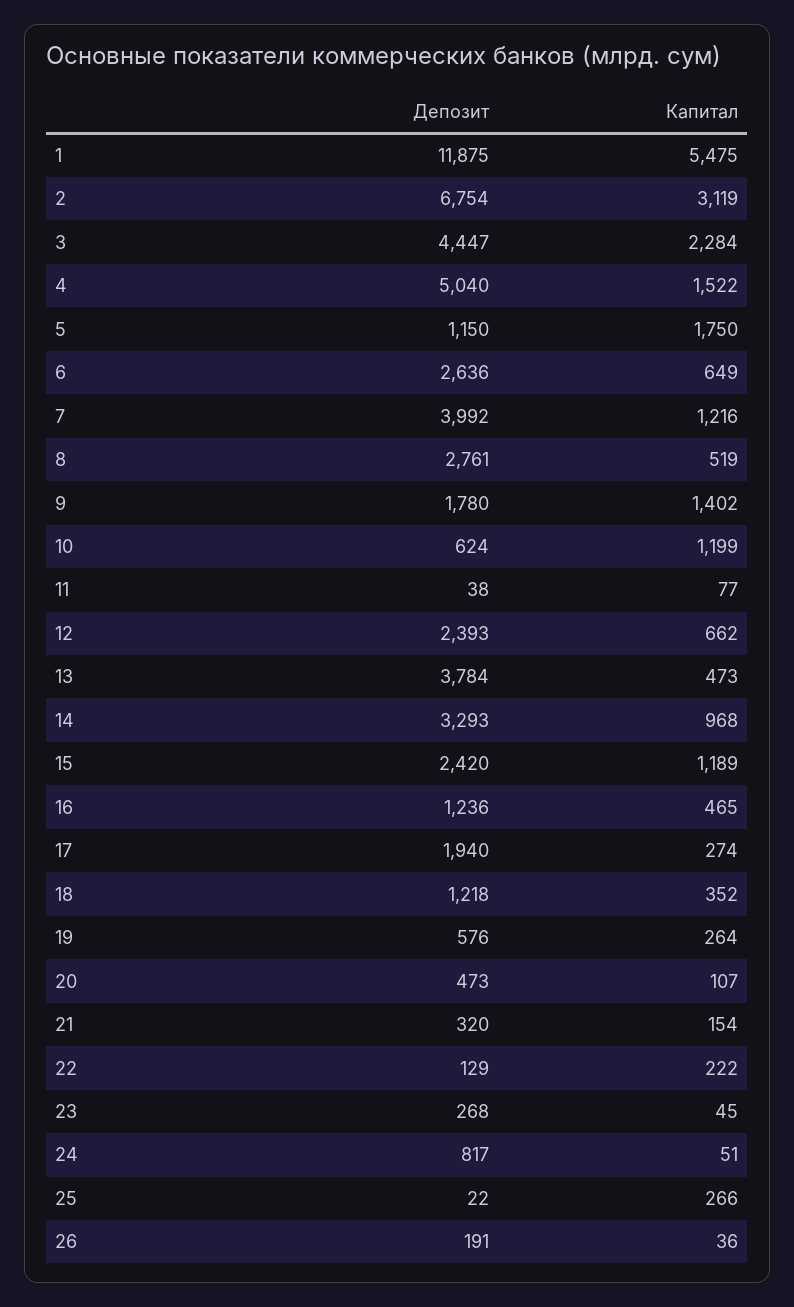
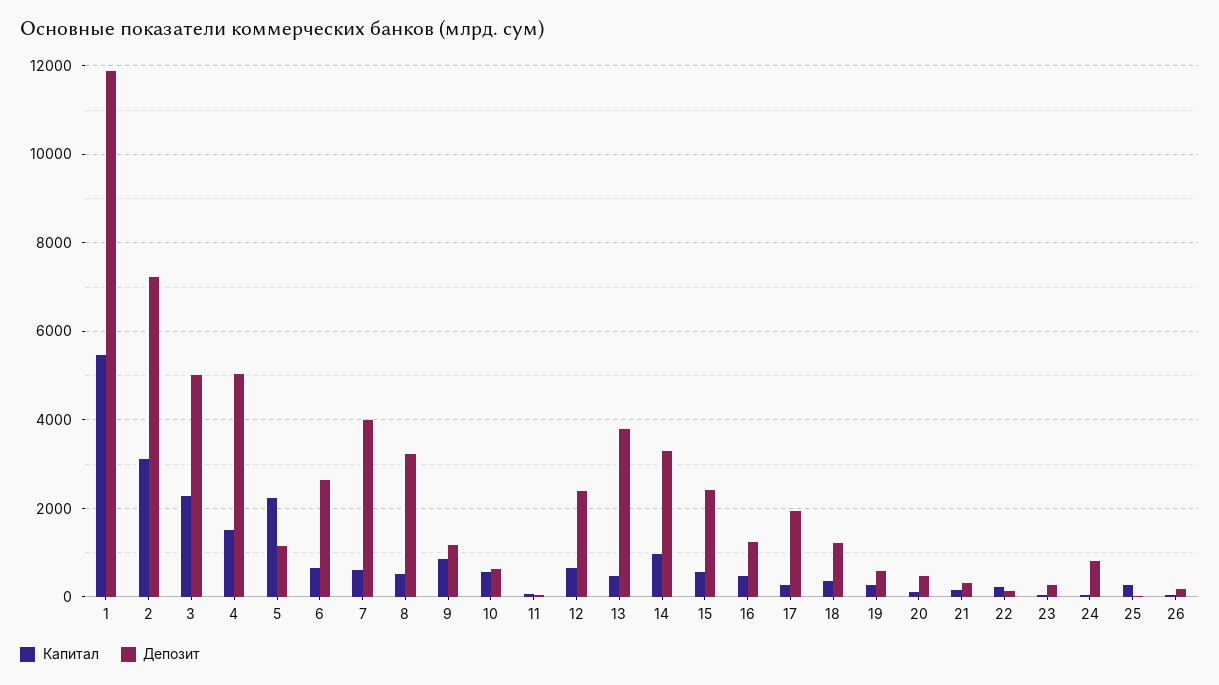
Депозит, 2: 6754 -> 7200
Депозит, 3: 4447 -> 5000
Капитал, 5: 1750 -> 2200
Капитал, 7: 1216 -> 600
Депозит, 8: 2761 -> 3200
Депозит, 9: 1780 -> 1200
Капитал, 9: 1402 -> 800
Капитал, 10: 1199 -> 600
Капитал, 15: 1189 -> 600

